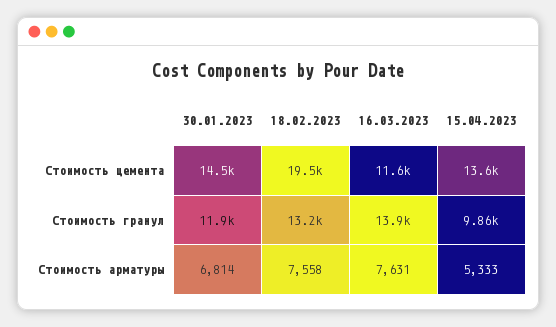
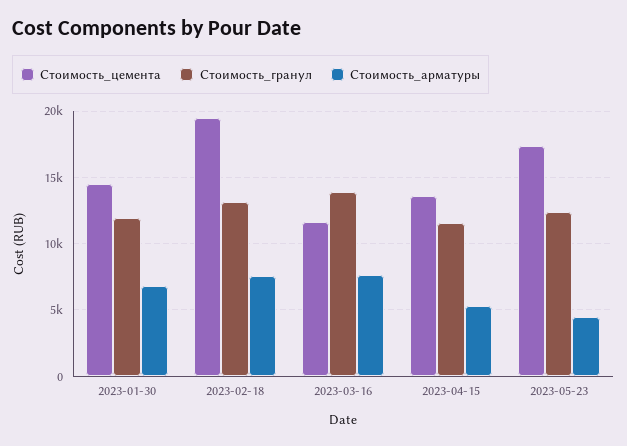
Стоимость гранул, 15.04.2023: 9860 -> 11500
Стоимость цемента, 2023-05-23: none -> 17500
Стоимость гранул, 2023-05-23: none -> 12500
Стоимость арматуры, 2023-05-23: none -> 4500

